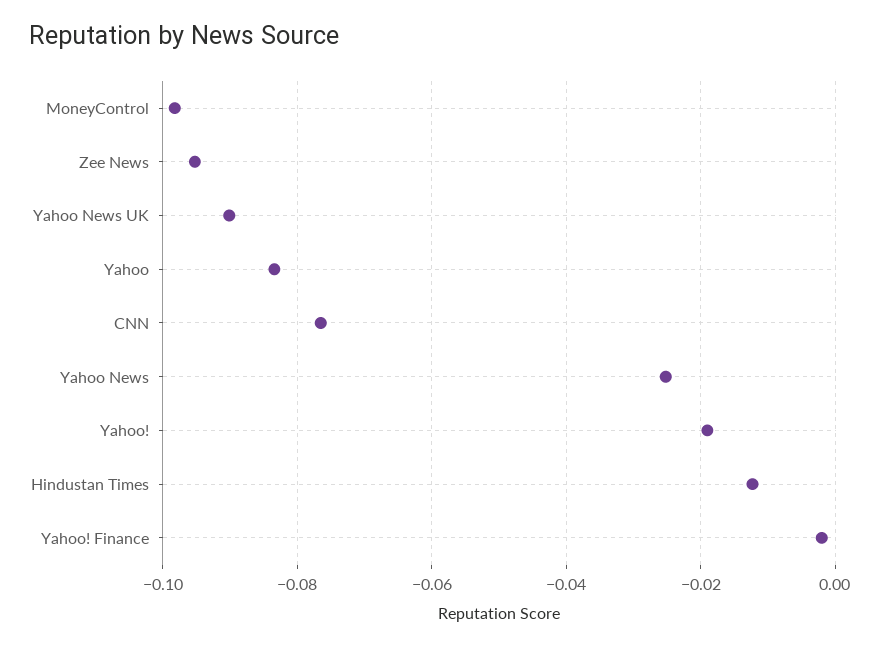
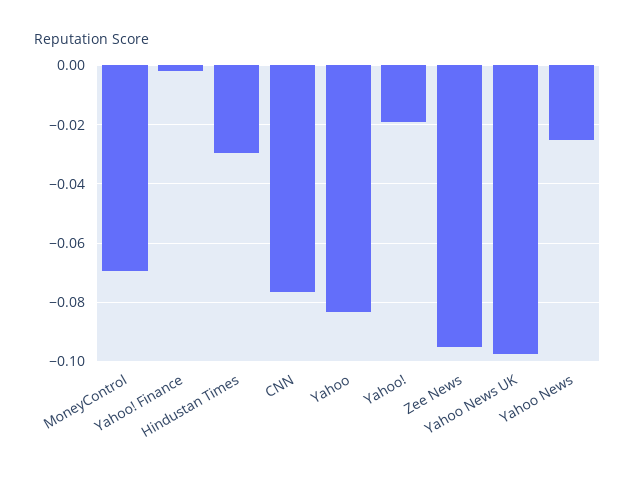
MoneyControl: -0.098 -> -0.07
Yahoo News UK: -0.09 -> -0.0975
Hindustan Times: -0.012 -> -0.03

